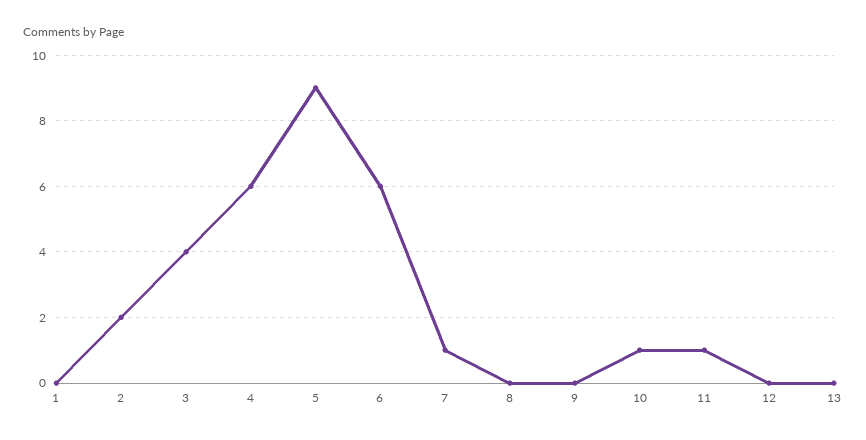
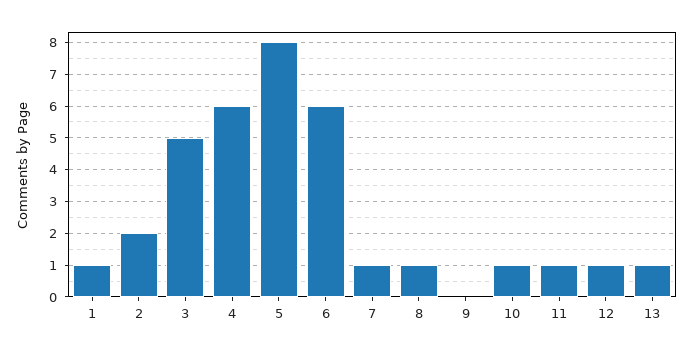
1: 0 -> 1
3: 4 -> 5
5: 9 -> 8
8: 0 -> 1
12: 0 -> 1
13: 0 -> 1

